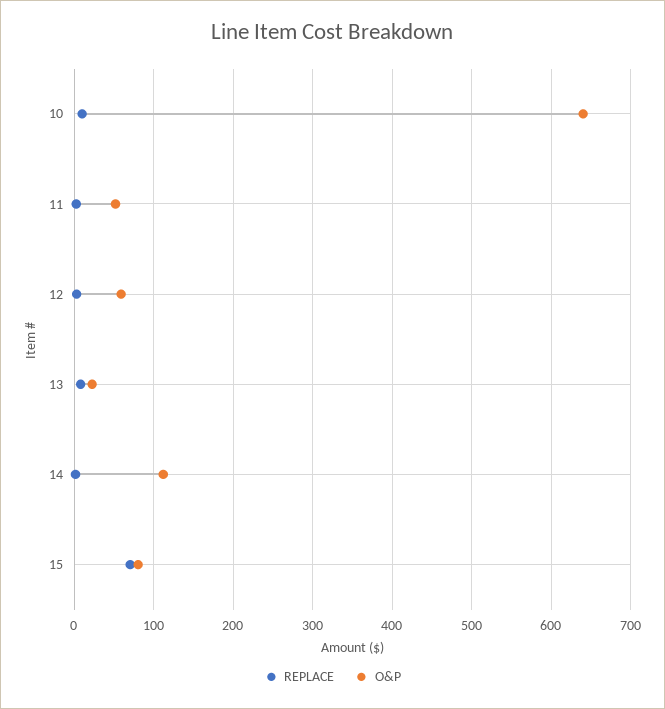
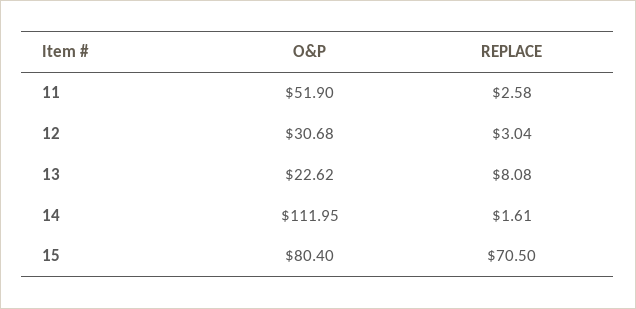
REPLACE, 10: 10 -> none
O&P, 10: 640 -> none
O&P, 12: 60 -> 30.68

